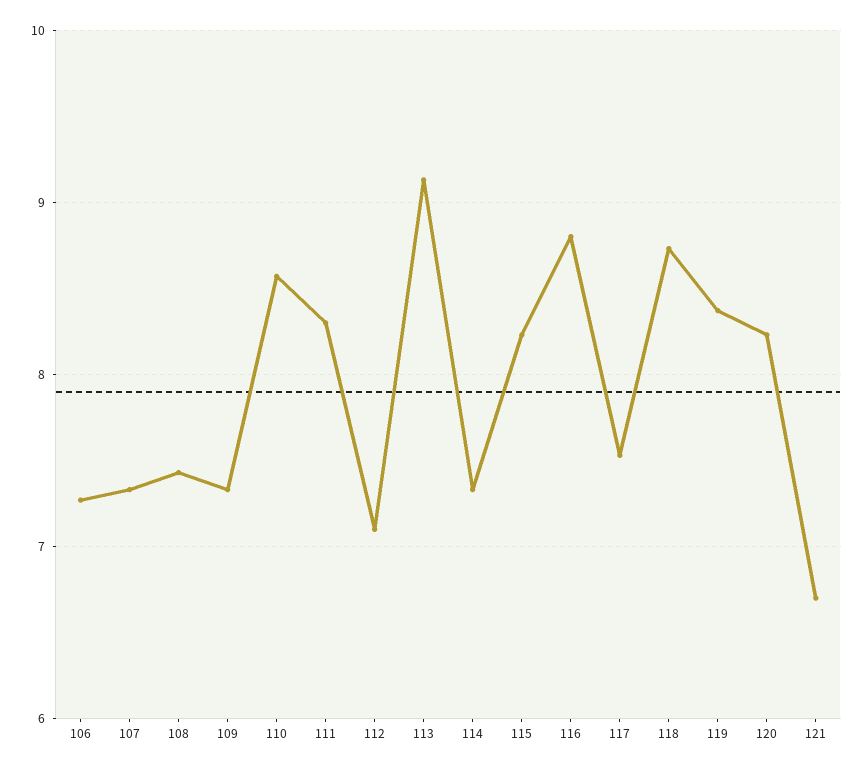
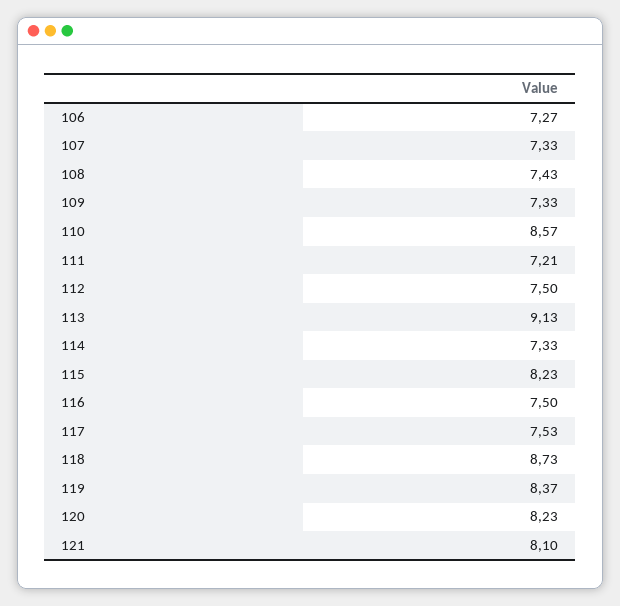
111: 8.3 -> 7.21
112: 7.1 -> 7.5
116: 8.8 -> 7.5
121: 6.7 -> 8.1

